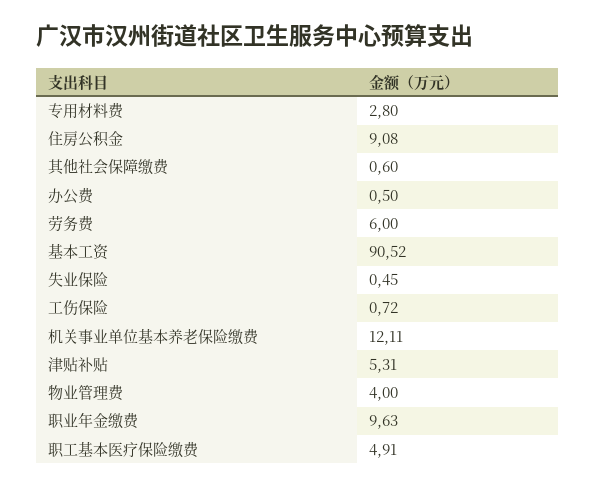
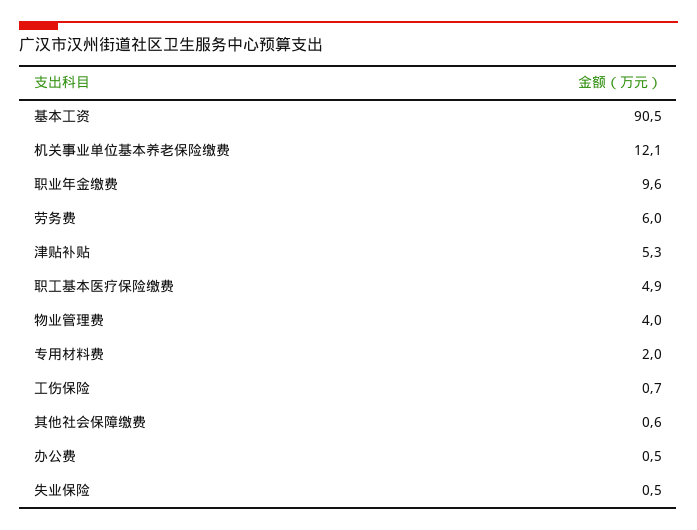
专用材料费: 2.8 -> 2
住房公积金: 9.08 -> none

